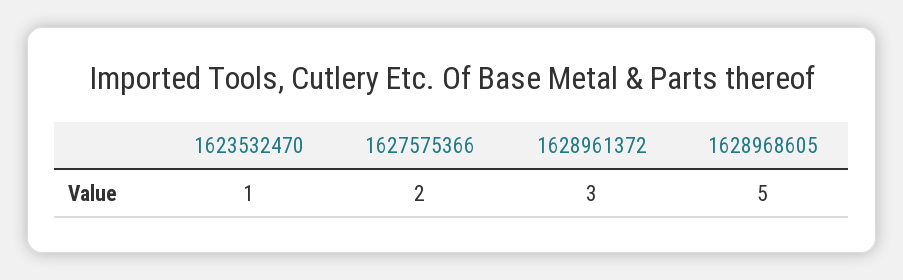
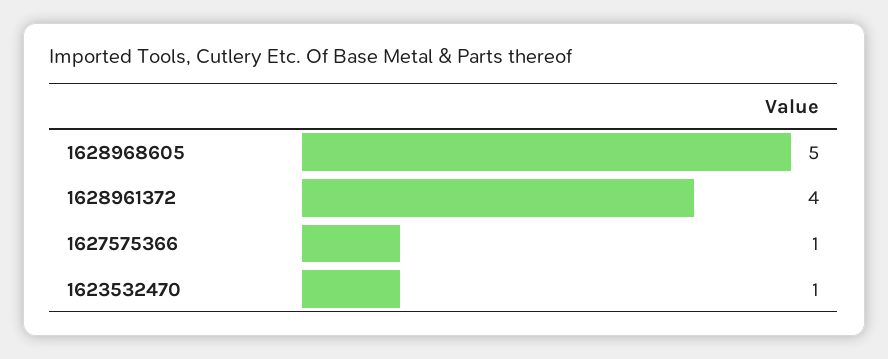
1627575366: 2 -> 1
1628961372: 3 -> 4

